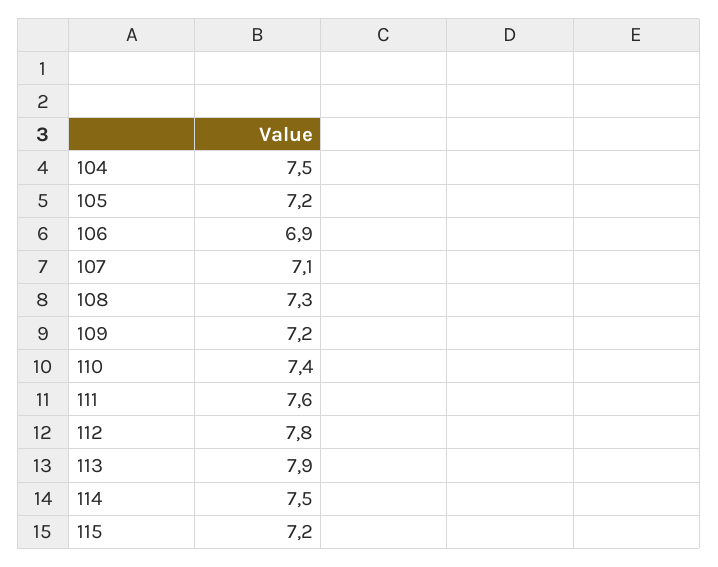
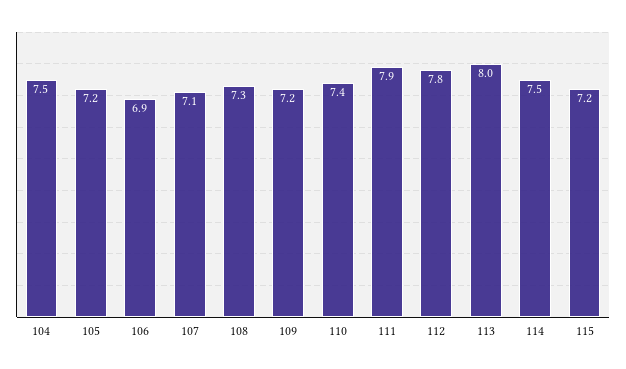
111: 7.6 -> 7.9
113: 7.9 -> 8

